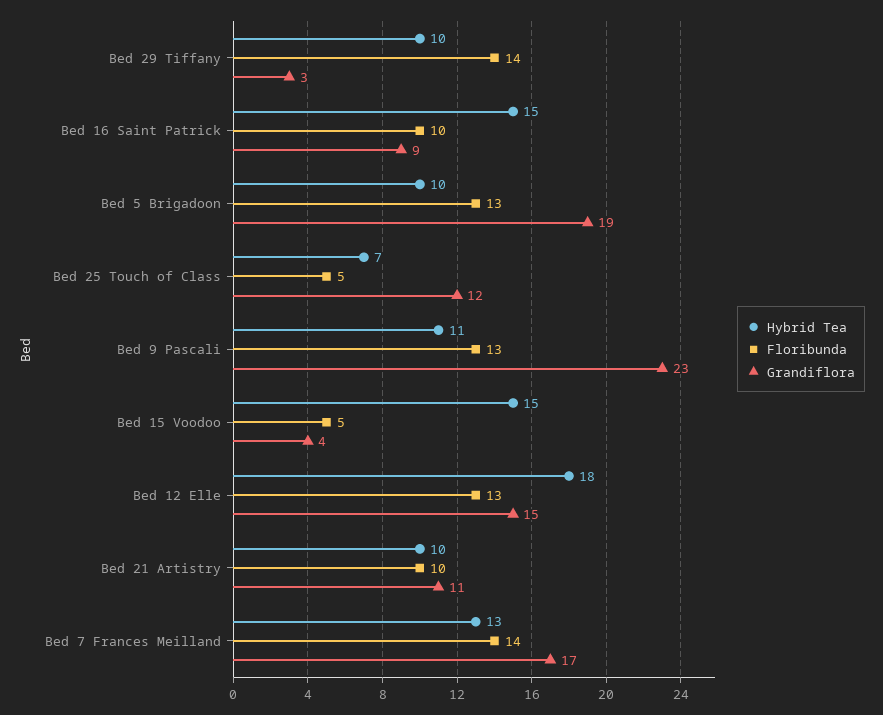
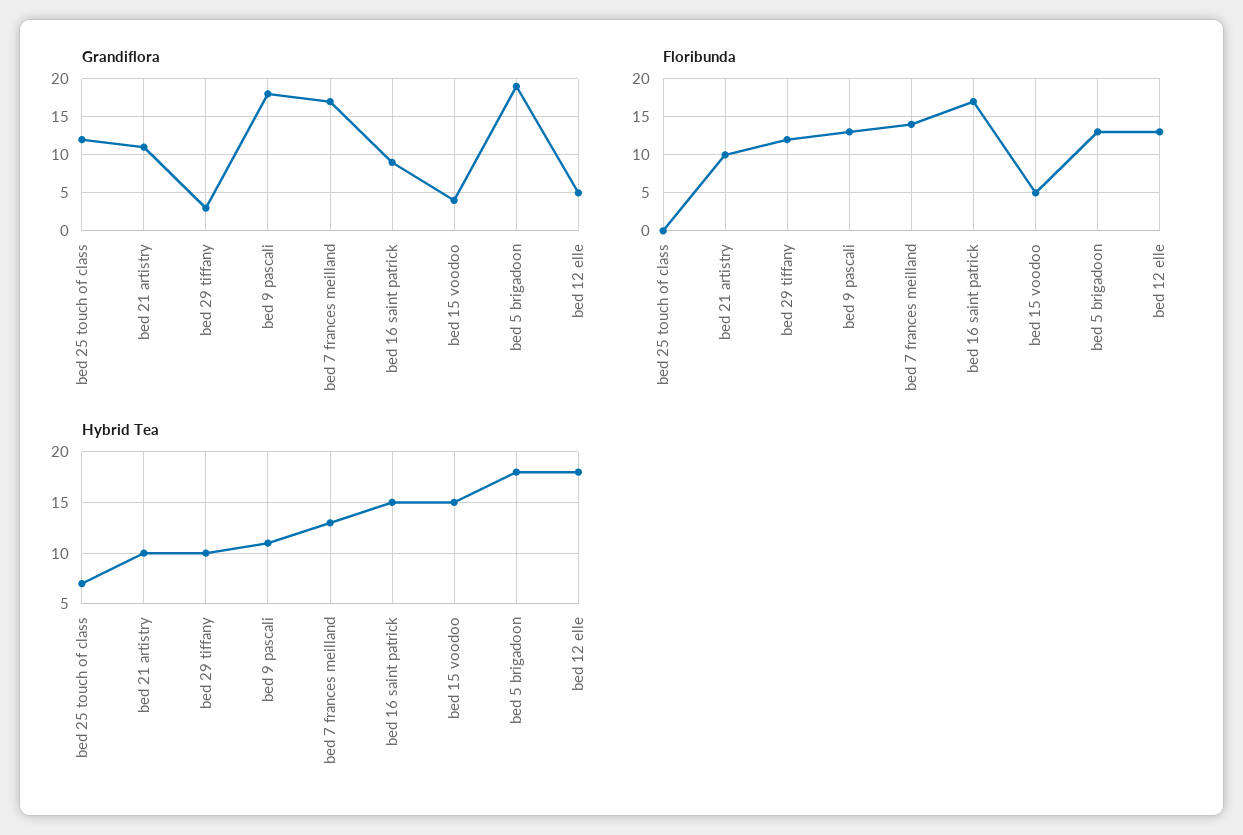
Floribunda, Bed 29 Tiffany: 14 -> 12
Floribunda, Bed 16 Saint Patrick: 10 -> 17
Hybrid Tea, Bed 5 Brigadoon: 10 -> 18
Floribunda, Bed 25 Touch of Class: 5 -> 0
Grandiflora, Bed 9 Pascali: 23 -> 18
Grandiflora, Bed 12 Elle: 15 -> 5

